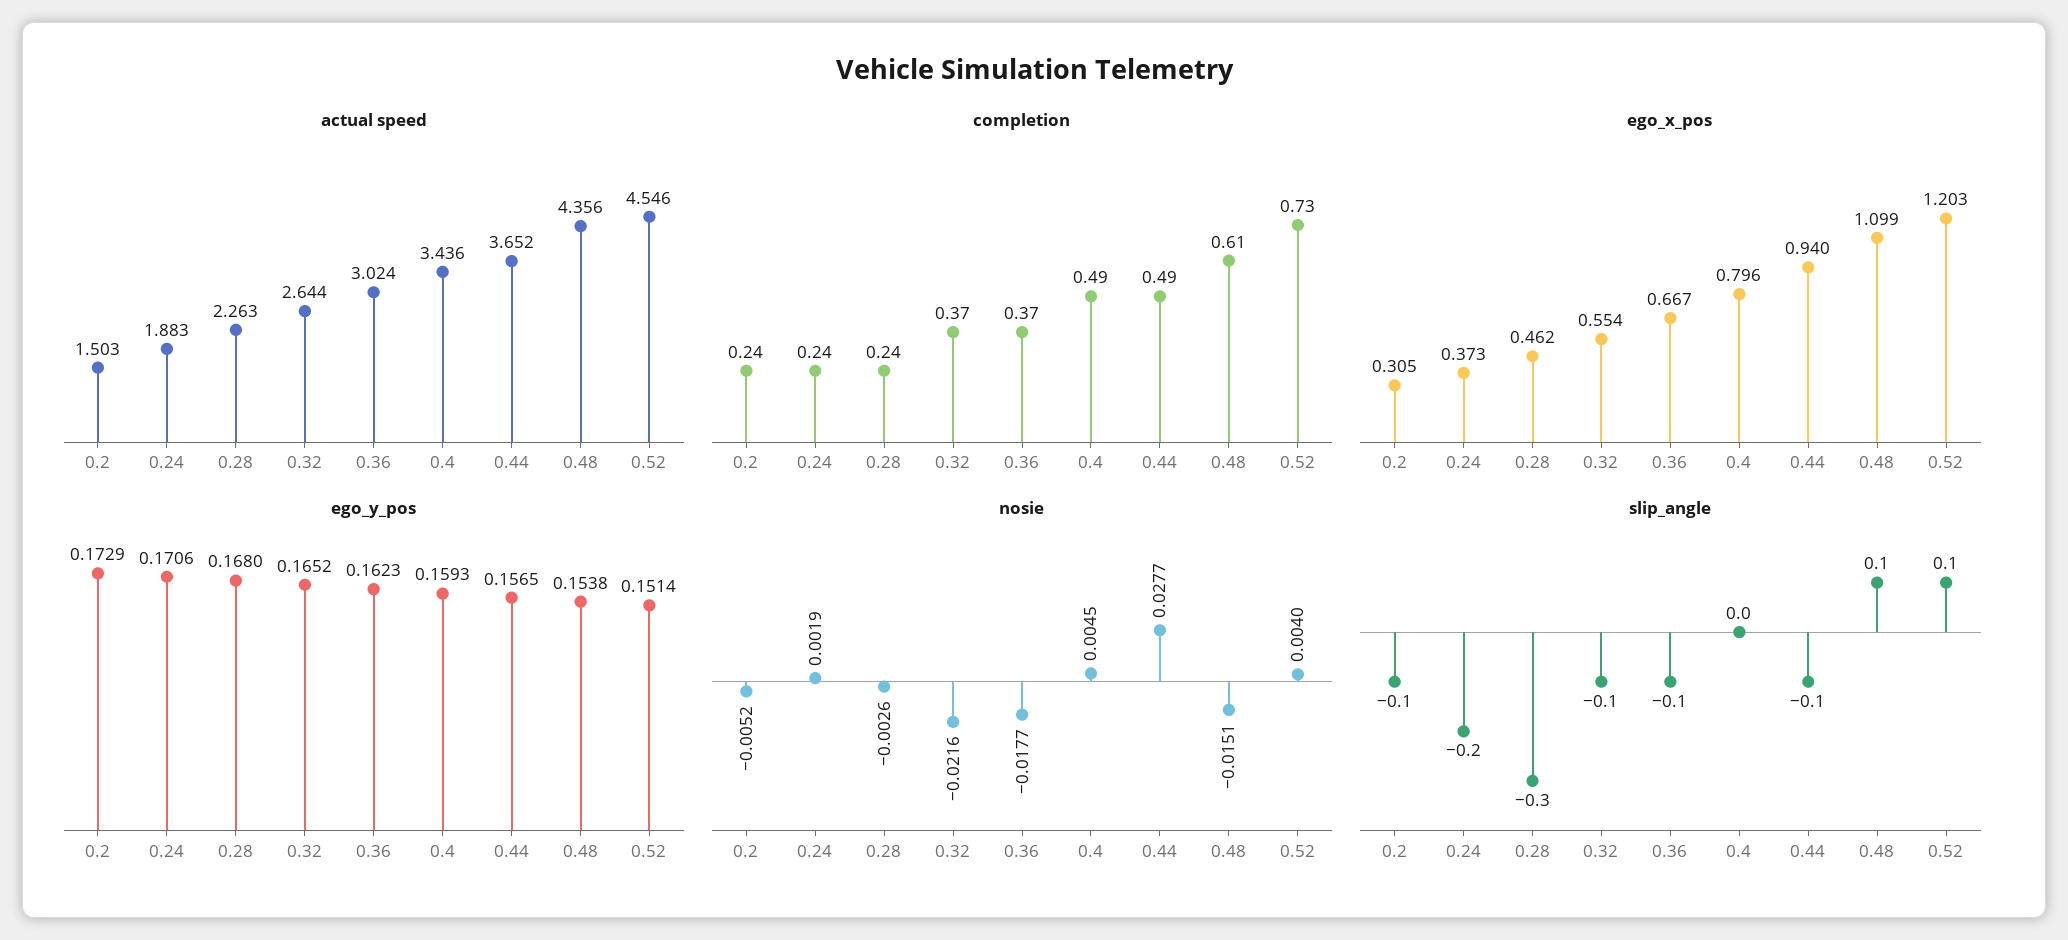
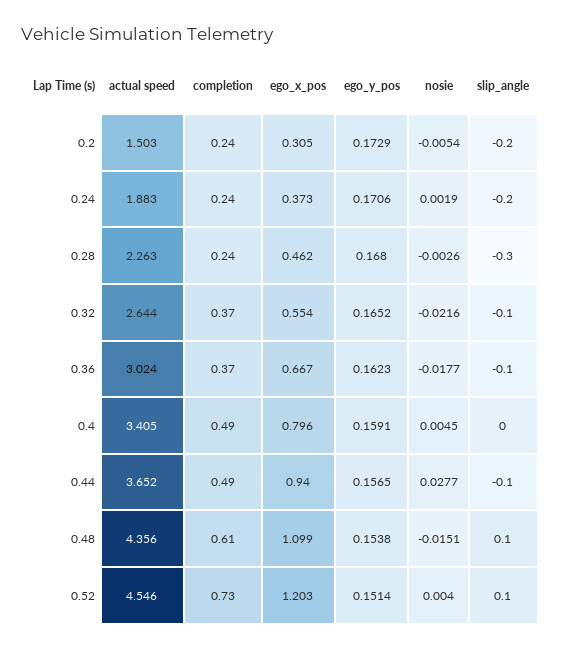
actual speed, 0.4: 3.436 -> 3.405
ego_y_pos, 0.4: 0.1593 -> 0.1591
nosie, 0.2: -0.0052 -> -0.0054
slip_angle, 0.2: -0.1 -> -0.2

